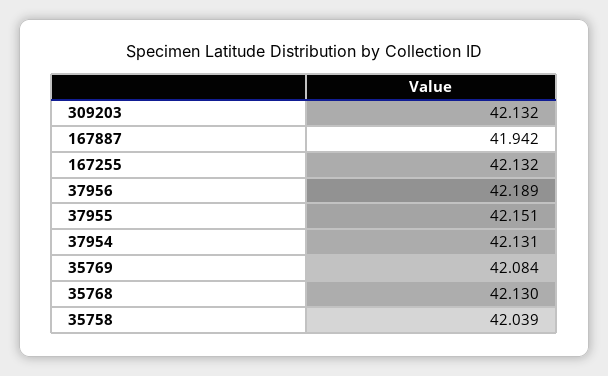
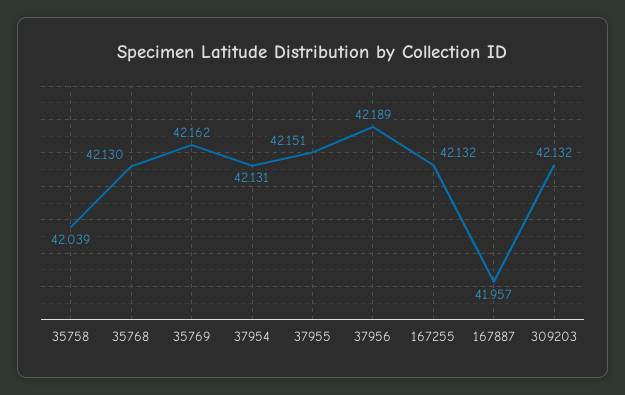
167887: 41.942 -> 41.957
35769: 42.084 -> 42.162

